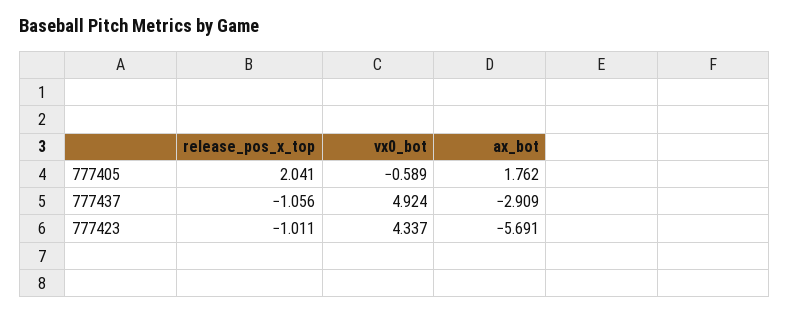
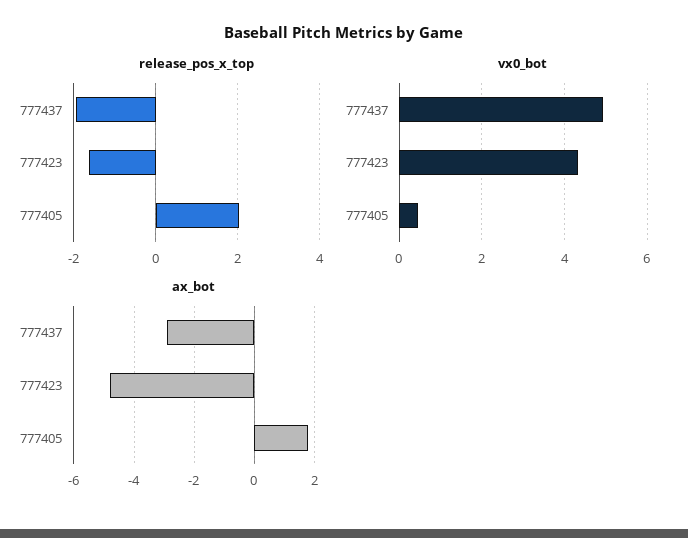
vx0_bot, 777405: -0.589 -> 0.4
release_pos_x_top, 777437: -1.056 -> -2
release_pos_x_top, 777423: -1.011 -> -1.6
ax_bot, 777423: -5.691 -> -4.8

